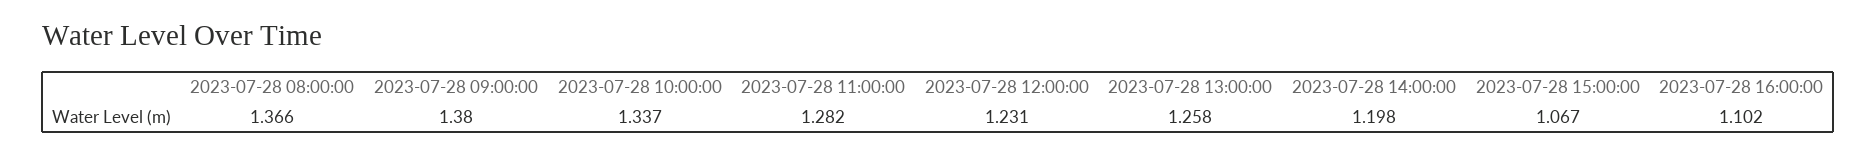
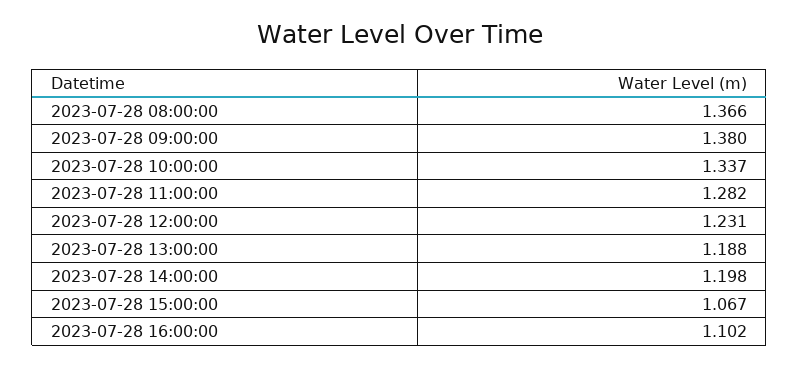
2023-07-28 13:00:00: 1.258 -> 1.188

